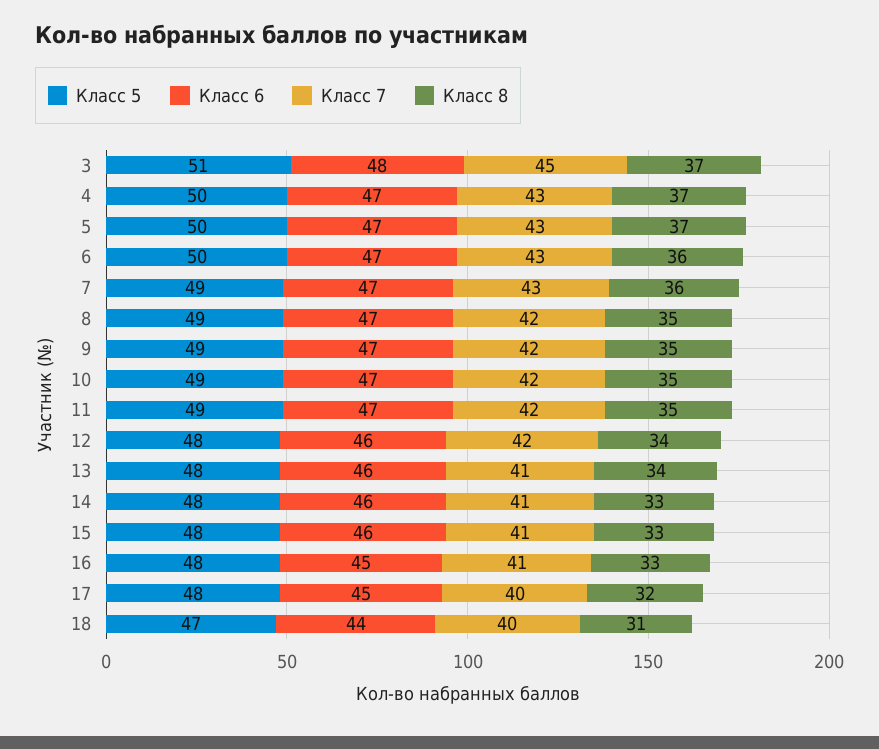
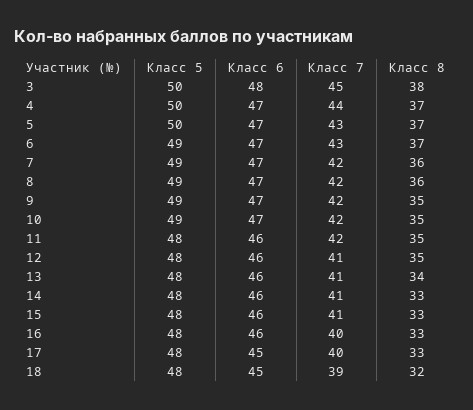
Класс 5, 3: 51 -> 50
Класс 8, 3: 37 -> 38
Класс 7, 4: 43 -> 44
Класс 5, 6: 50 -> 49
Класс 8, 6: 36 -> 37
Класс 7, 7: 43 -> 42
Класс 8, 8: 35 -> 36
Класс 5, 11: 49 -> 48
Класс 6, 11: 47 -> 46
Класс 7, 12: 42 -> 41
Класс 8, 12: 34 -> 35
Класс 6, 16: 45 -> 46
Класс 7, 16: 41 -> 40
Класс 8, 17: 32 -> 33
Класс 5, 18: 47 -> 48
Класс 6, 18: 44 -> 45
Класс 7, 18: 40 -> 39
Класс 8, 18: 31 -> 32

